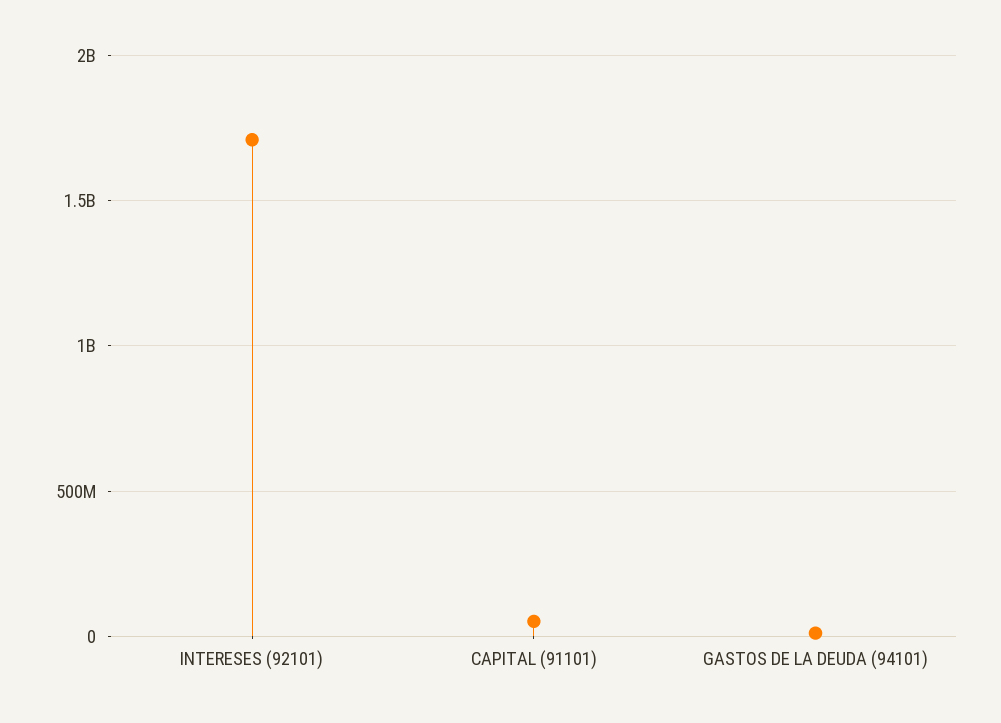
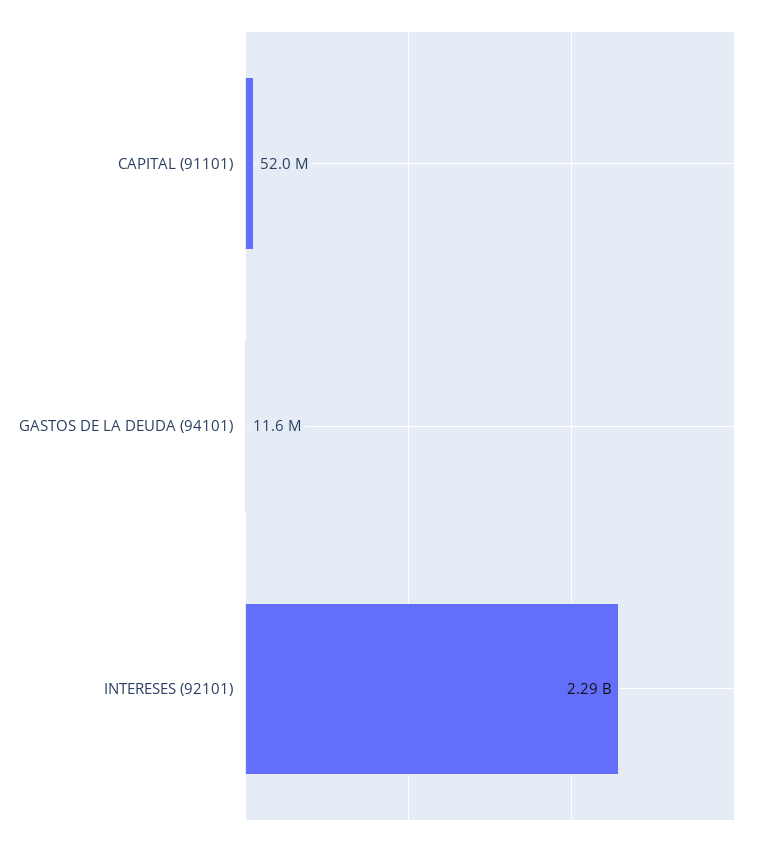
INTERESES (92101): 1700000000 -> 2290000000

